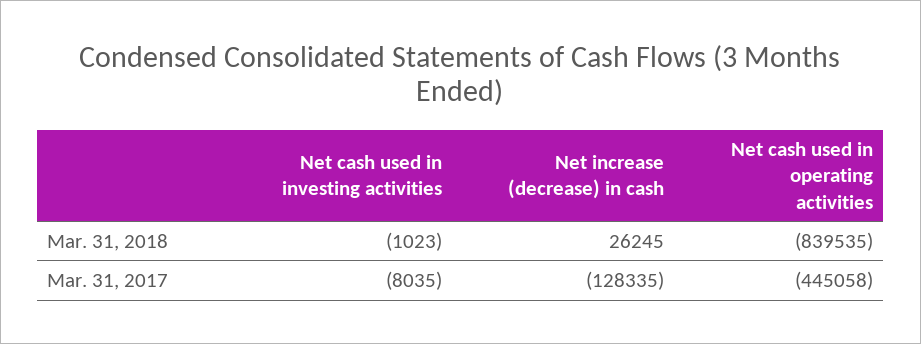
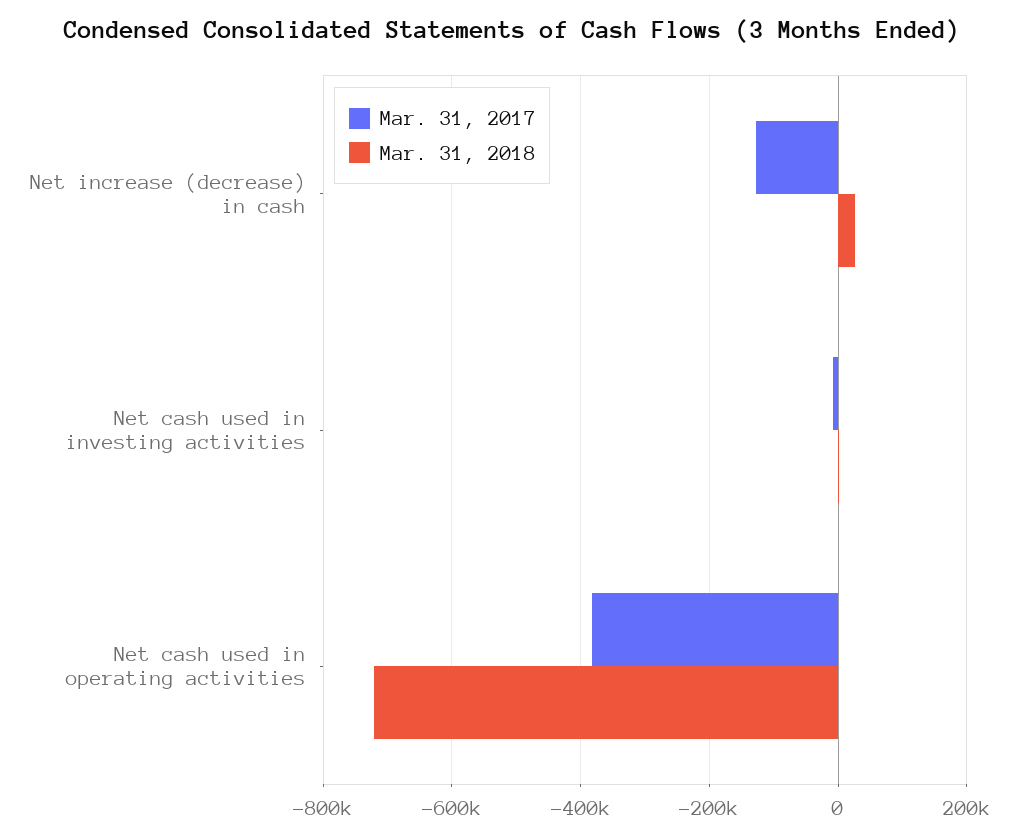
Mar. 31, 2018, Net cash used in operating activities: -839535 -> -720000
Mar. 31, 2017, Net cash used in operating activities: -445058 -> -380000

